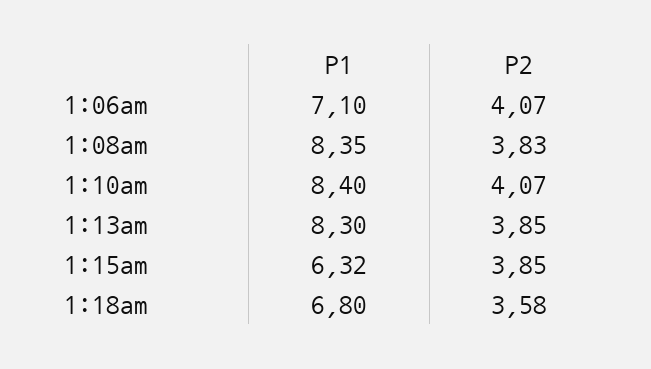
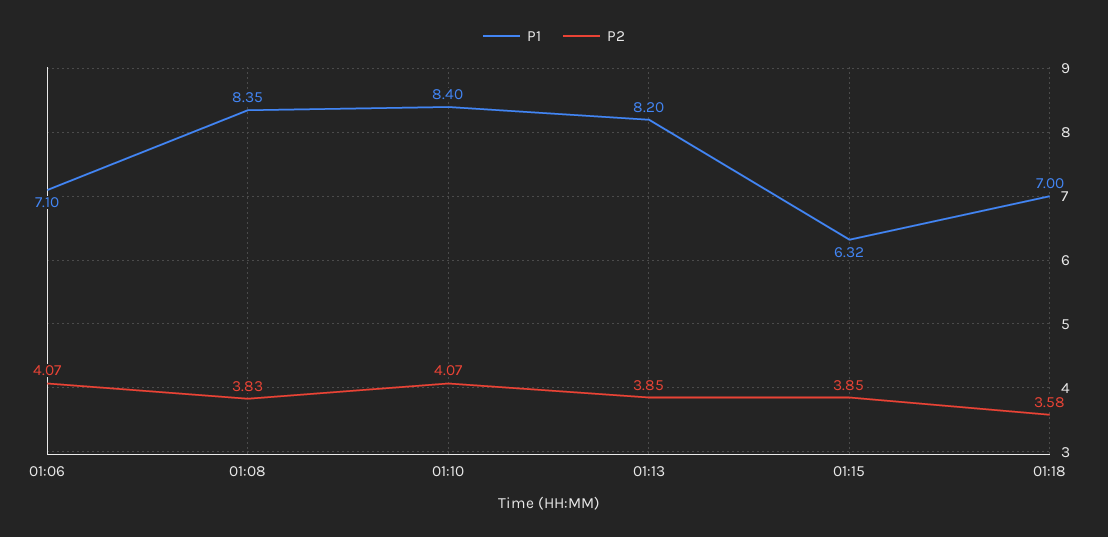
P1, 1:13am: 8.3 -> 8.2
P1, 1:18am: 6.8 -> 7

